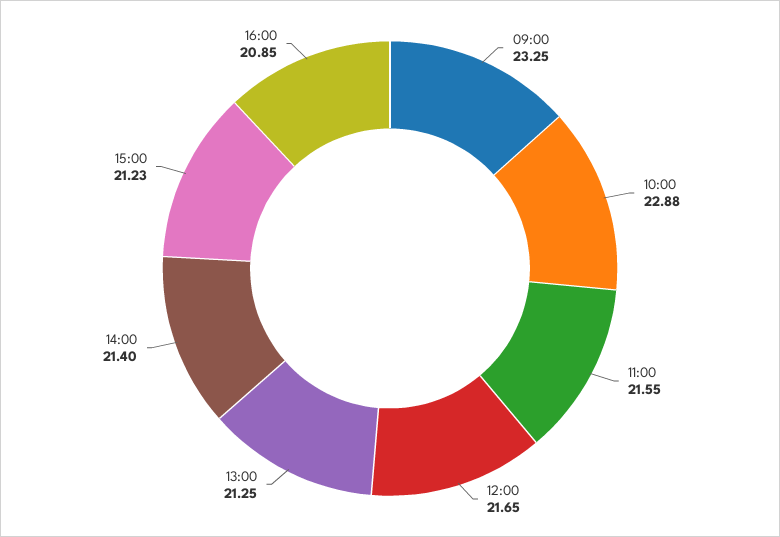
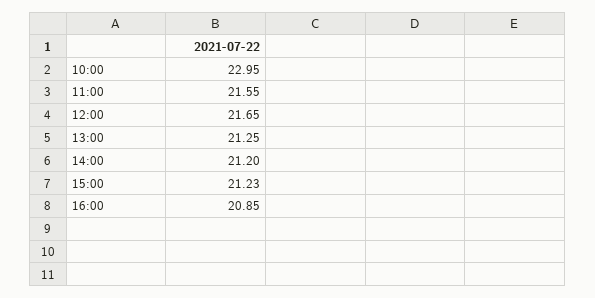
09:00: 23.25 -> none
10:00: 22.88 -> 22.95
14:00: 21.4 -> 21.2

